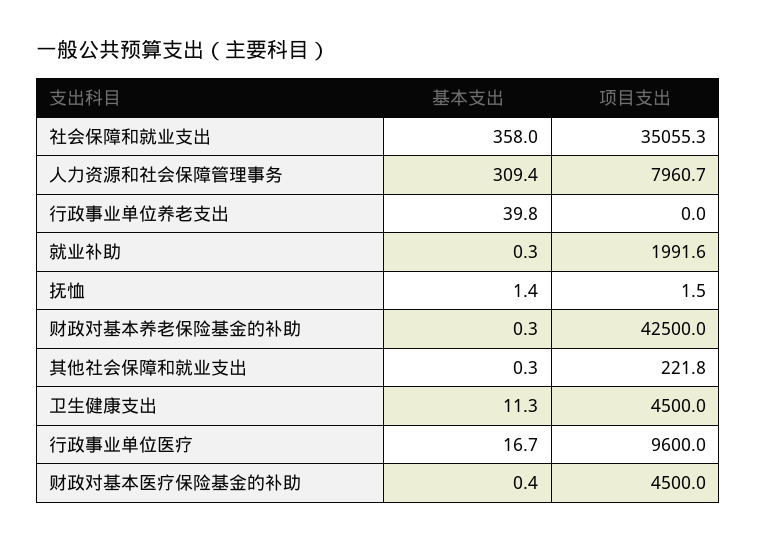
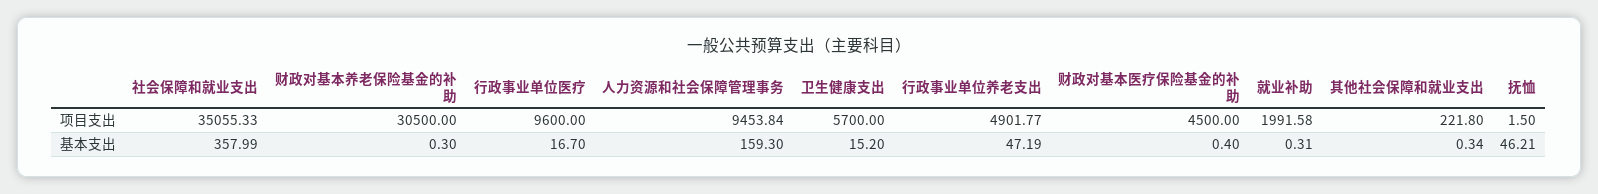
基本支出, 人力资源和社会保障管理事务: 309.4 -> 159.3
项目支出, 人力资源和社会保障管理事务: 7960.7 -> 9453.84
基本支出, 行政事业单位养老支出: 39.8 -> 47.19
项目支出, 行政事业单位养老支出: 0 -> 4901.77
基本支出, 抚恤: 1.4 -> 46.21
项目支出, 财政对基本养老保险基金的补助: 42500 -> 30500
基本支出, 卫生健康支出: 11.3 -> 15.2
项目支出, 卫生健康支出: 4500 -> 5700

